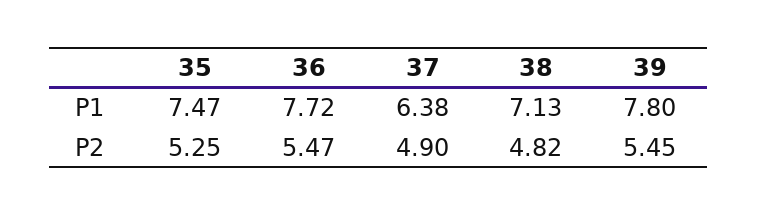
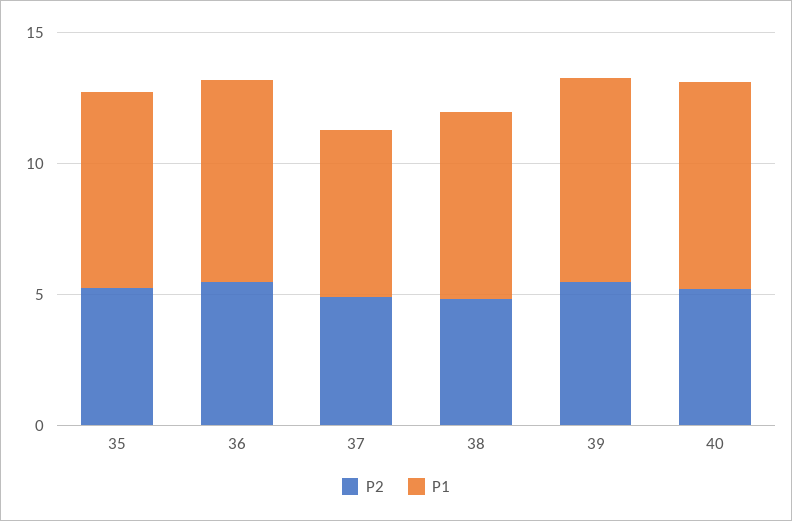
P2, 40: none -> 5
P1, 40: none -> 8

